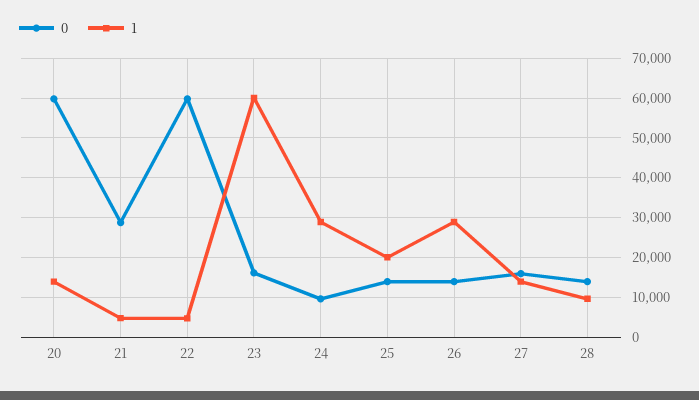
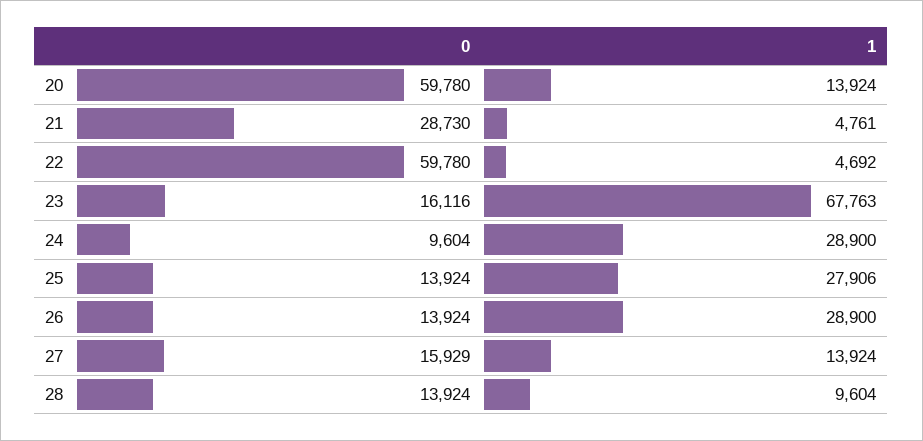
1, 23: 60000 -> 67763
1, 25: 20000 -> 27906

